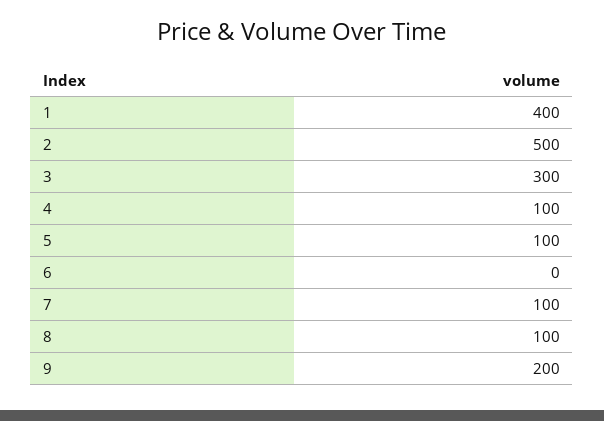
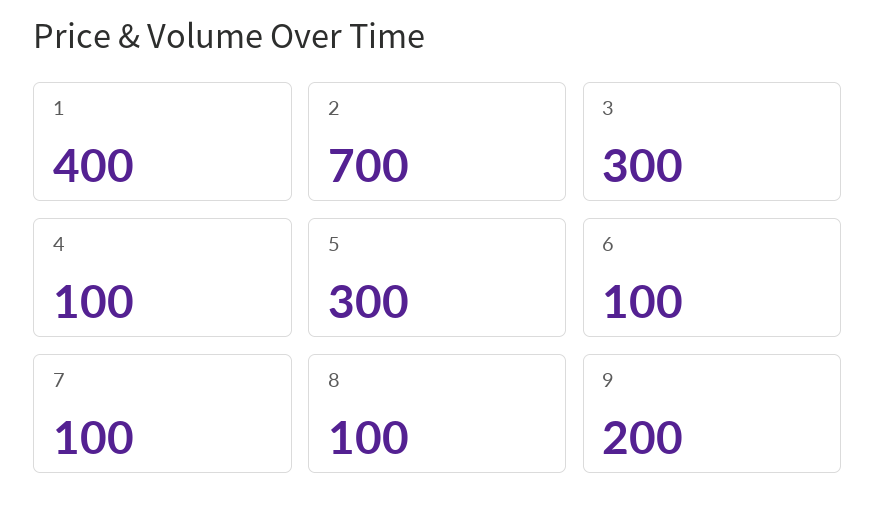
2: 500 -> 700
5: 100 -> 300
6: 0 -> 100

